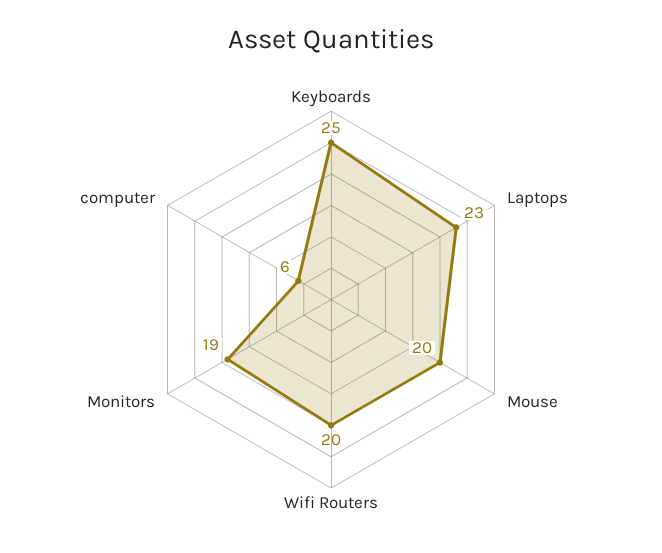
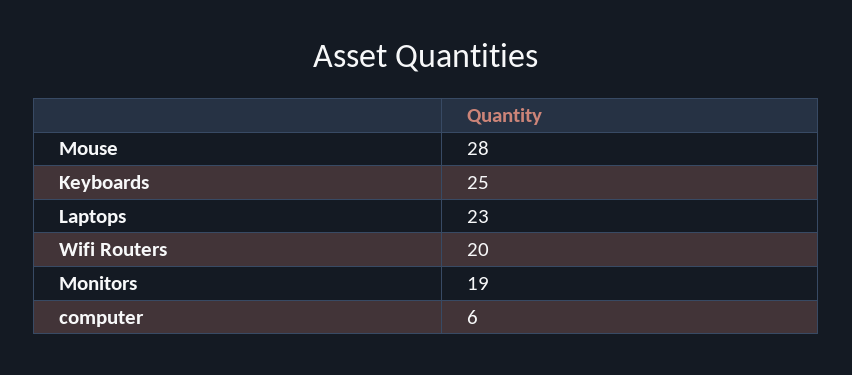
Mouse: 20 -> 28

